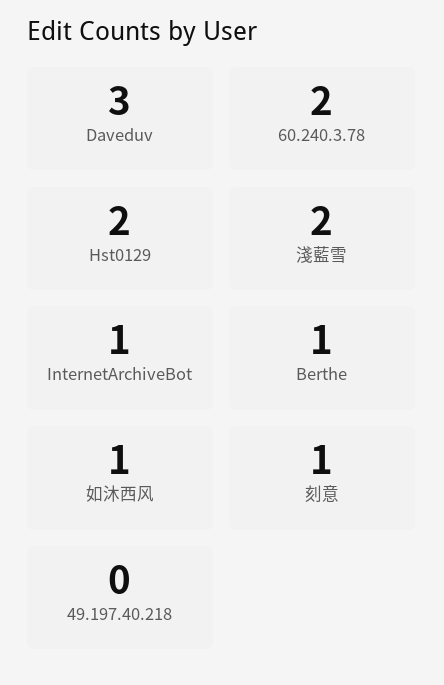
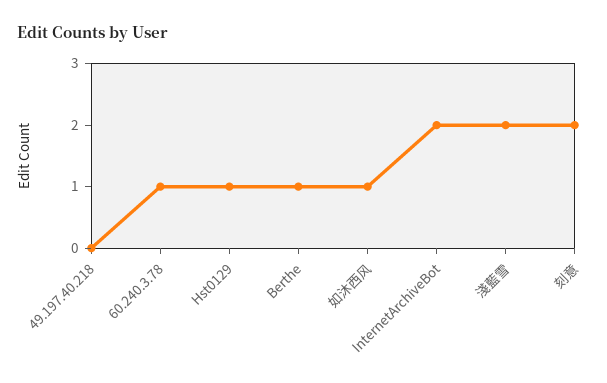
Daveduv: 3 -> none
60.240.3.78: 2 -> 1
Hst0129: 2 -> 1
InternetArchiveBot: 1 -> 2
刻意: 1 -> 2

